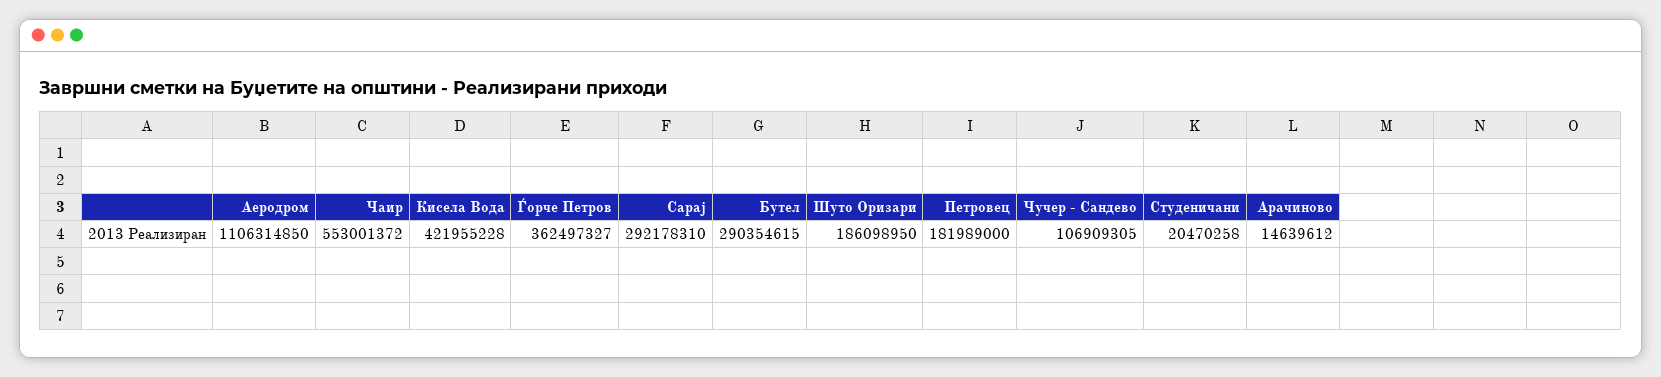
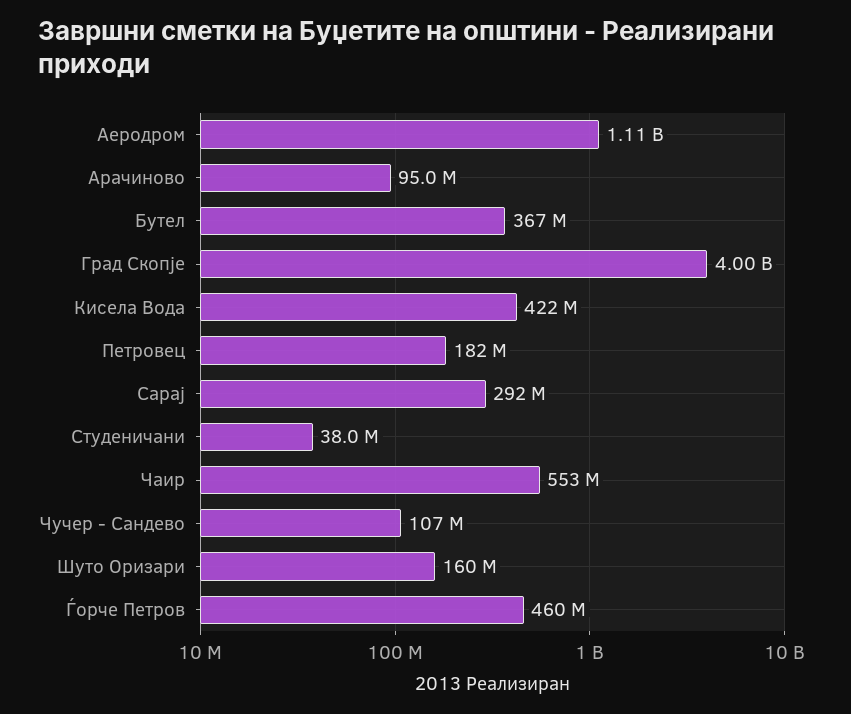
Ѓорче Петров: 362497327 -> 460000000
Бутел: 290354615 -> 367000000
Шуто Оризари: 186098950 -> 160000000
Студеничани: 20470258 -> 38000000
Арачиново: 14639612 -> 95000000
Град Скопје: none -> 4000000000

